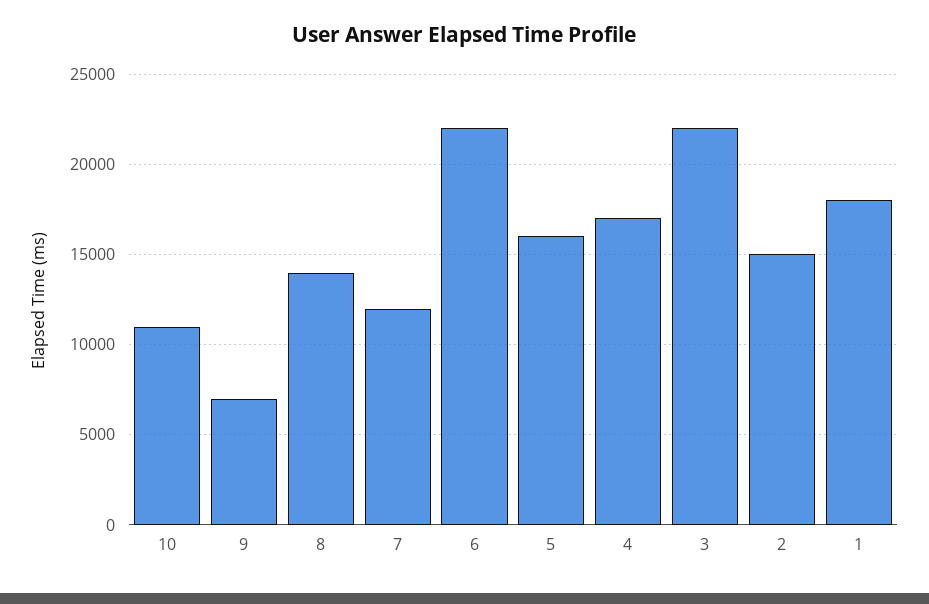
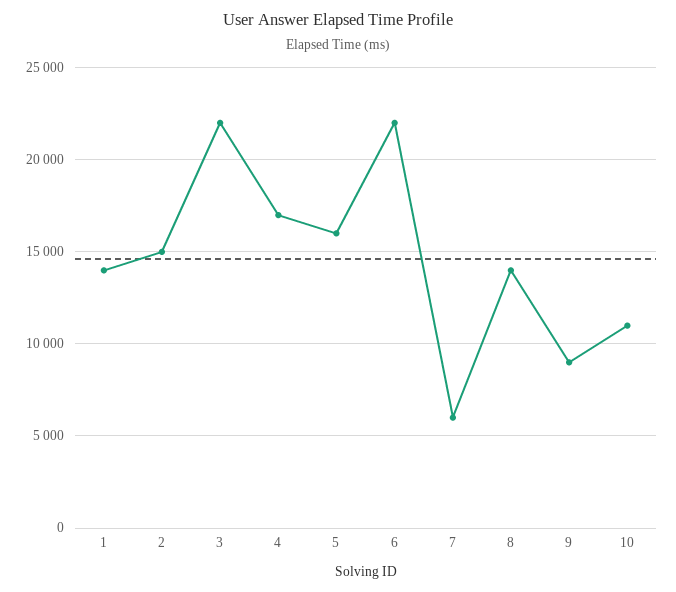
9: 7000 -> 9000
7: 12000 -> 6000
1: 18000 -> 14000

